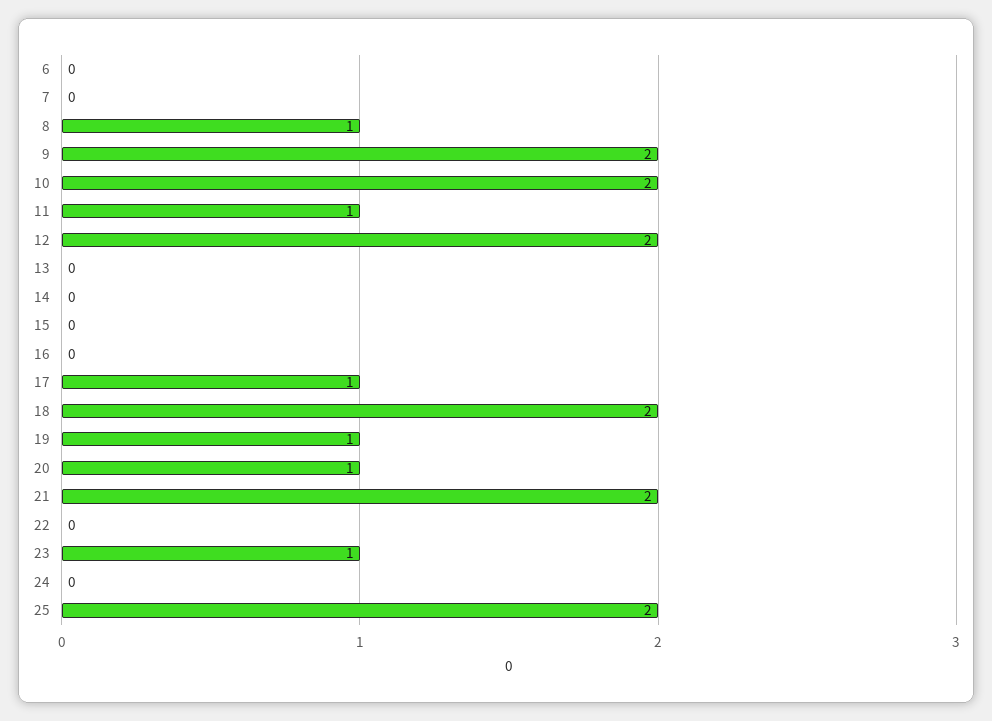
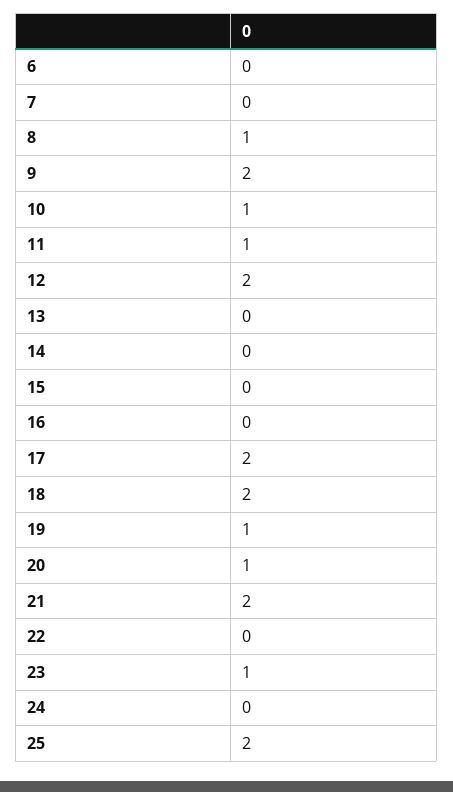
10: 2 -> 1
17: 1 -> 2

